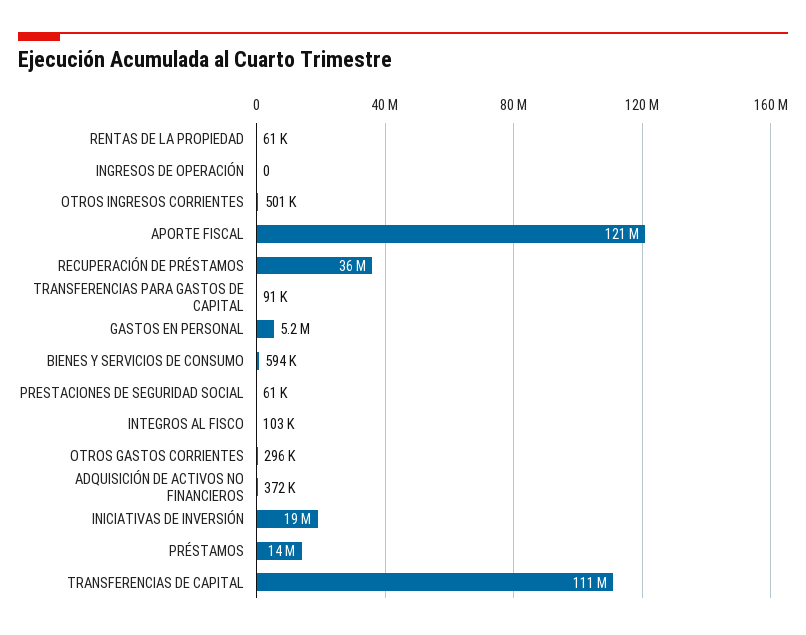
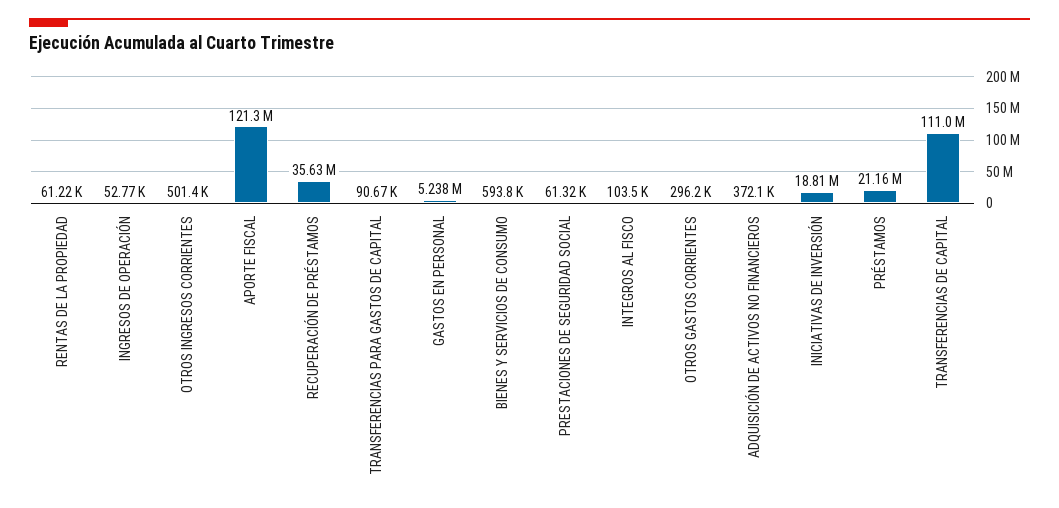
INGRESOS DE OPERACIÓN: 0 -> 52770
PRÉSTAMOS: 14000000 -> 21160000

